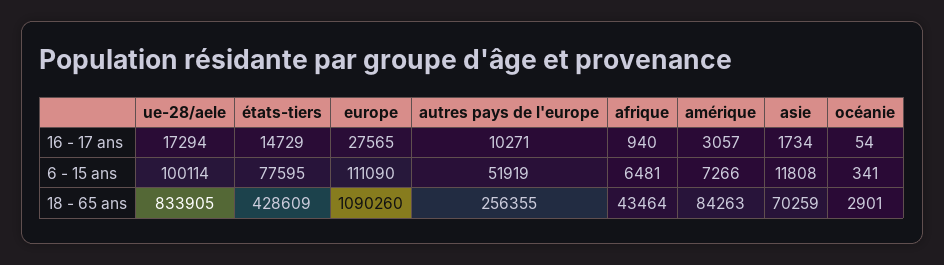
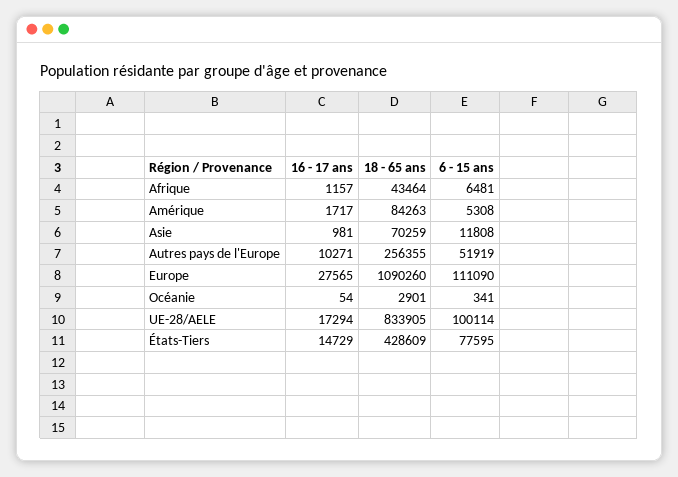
afrique, 16 - 17 ans: 940 -> 1157
amérique, 16 - 17 ans: 3057 -> 1717
asie, 16 - 17 ans: 1734 -> 981
amérique, 6 - 15 ans: 7266 -> 5308

